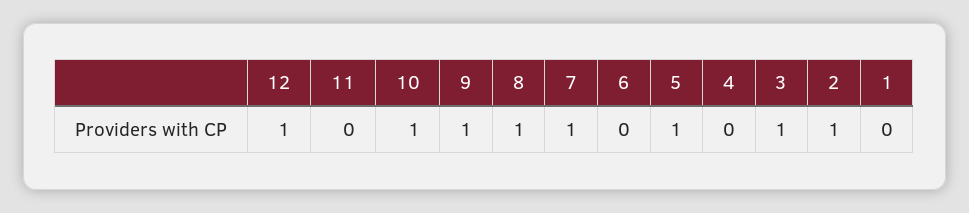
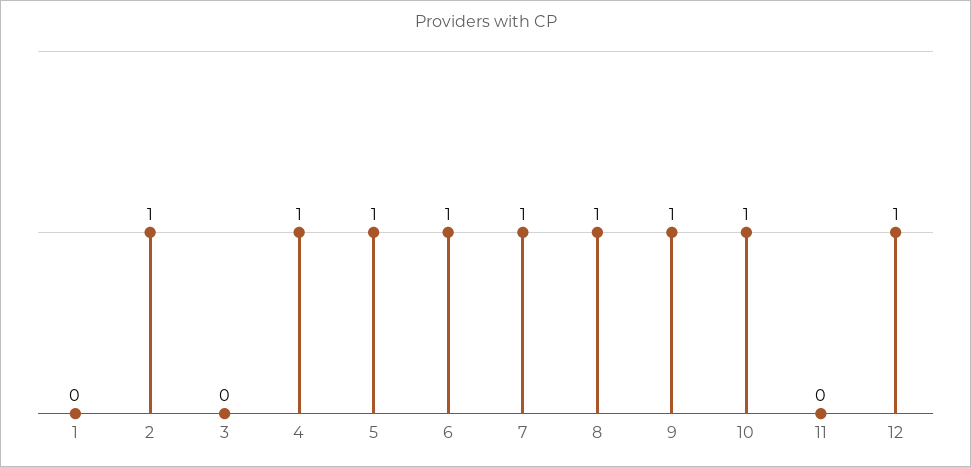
6: 0 -> 1
4: 0 -> 1
3: 1 -> 0

